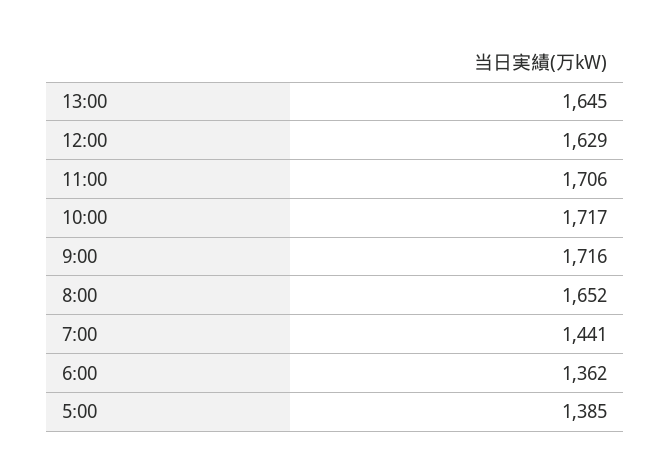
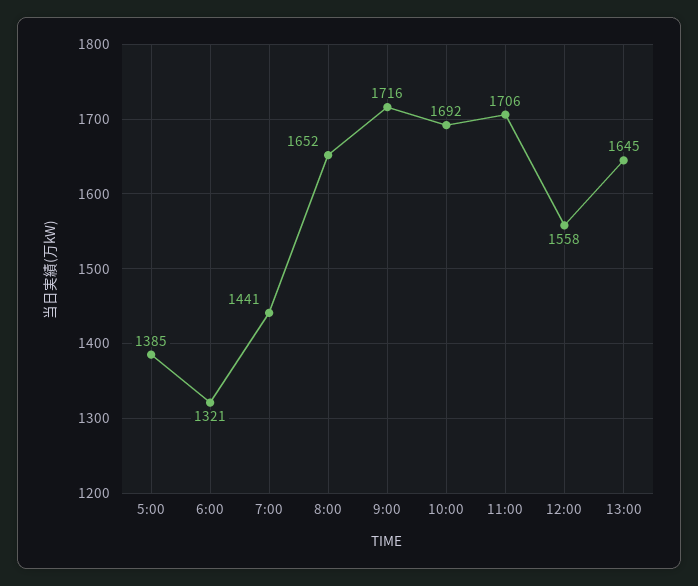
12:00: 1629 -> 1558
10:00: 1717 -> 1692
6:00: 1362 -> 1321

